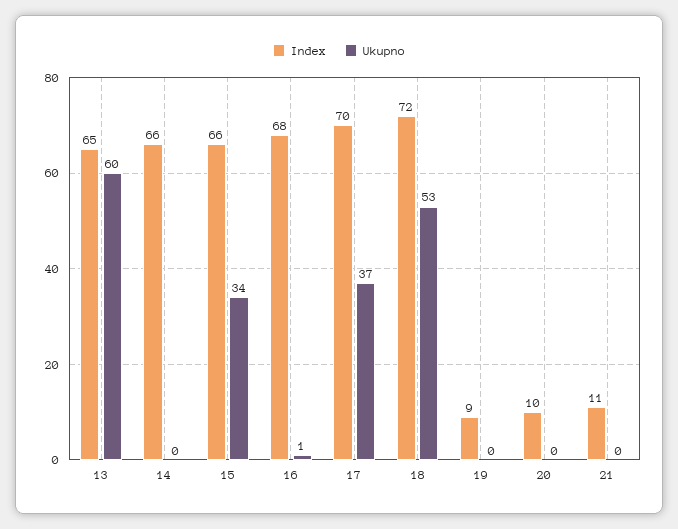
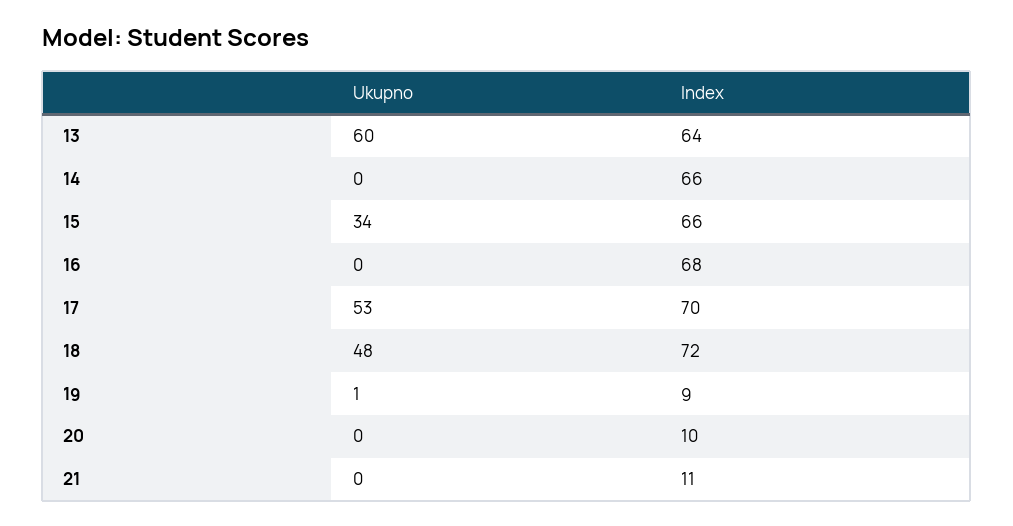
Index, 13: 65 -> 64
Ukupno, 16: 1 -> 0
Ukupno, 17: 37 -> 53
Ukupno, 18: 53 -> 48
Ukupno, 19: 0 -> 1

